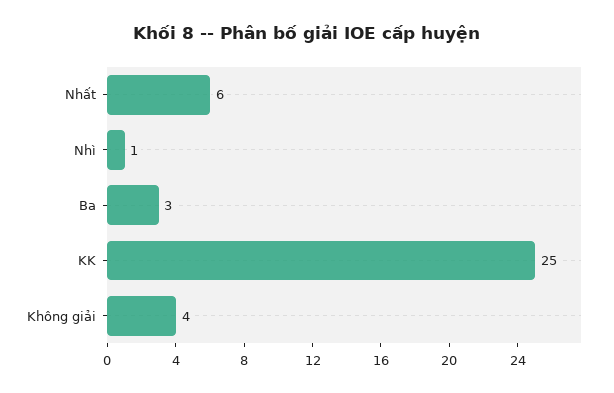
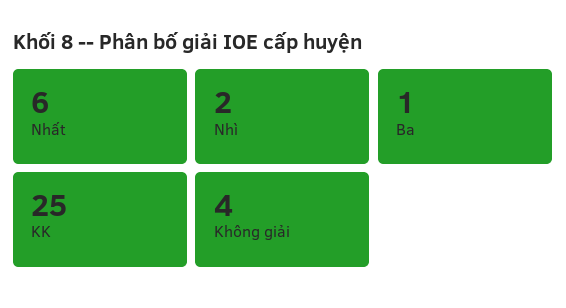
Nhì: 1 -> 2
Ba: 3 -> 1

